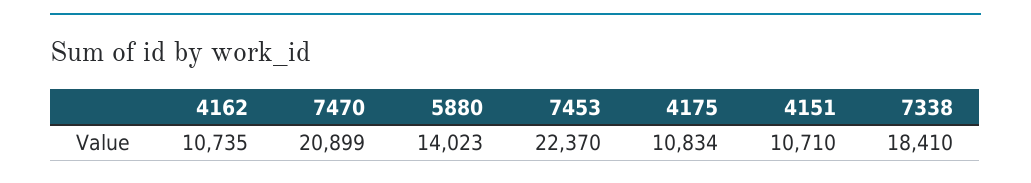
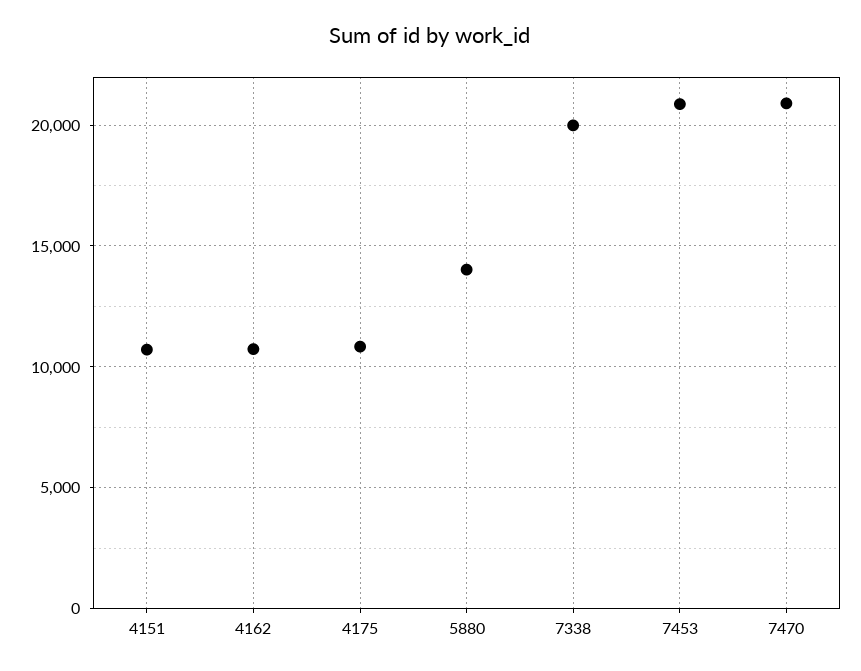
7453: 22370 -> 21000
7338: 18410 -> 20000

